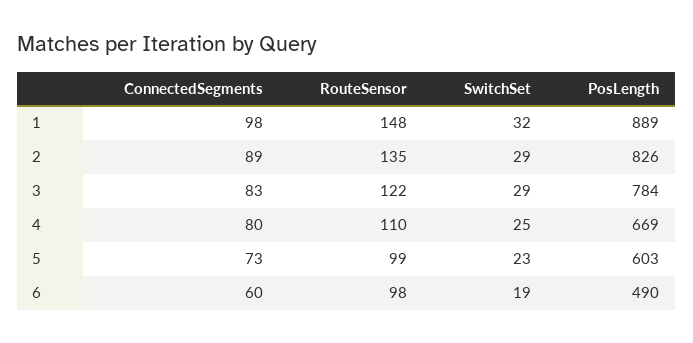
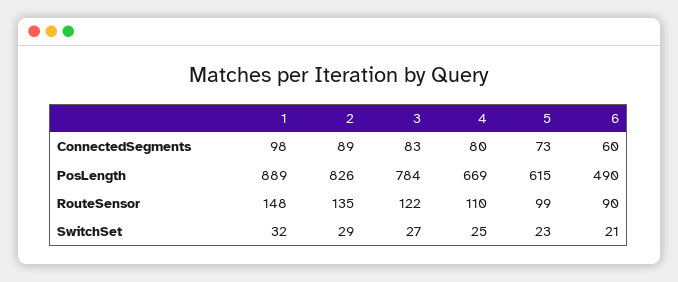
SwitchSet, 3: 29 -> 27
PosLength, 5: 603 -> 615
RouteSensor, 6: 98 -> 90
SwitchSet, 6: 19 -> 21

